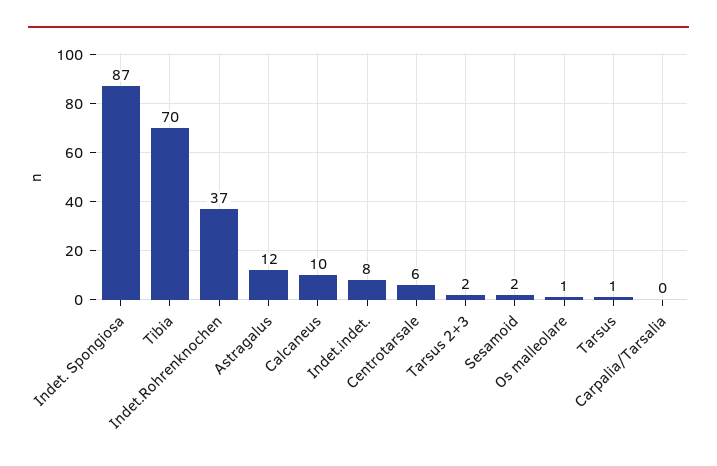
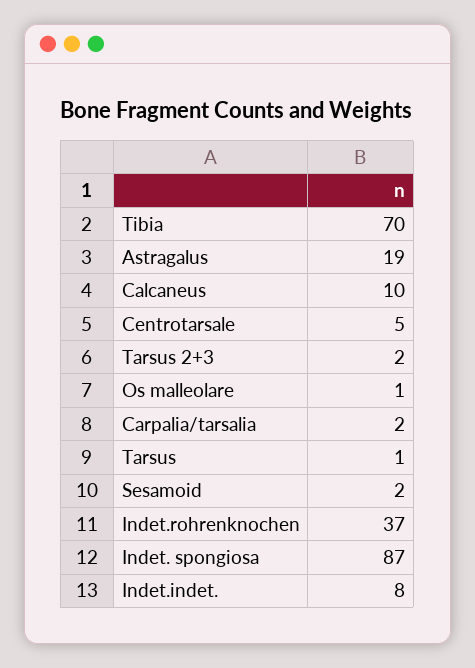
Astragalus: 12 -> 19
Centrotarsale: 6 -> 5
Carpalia/Tarsalia: 0 -> 2

